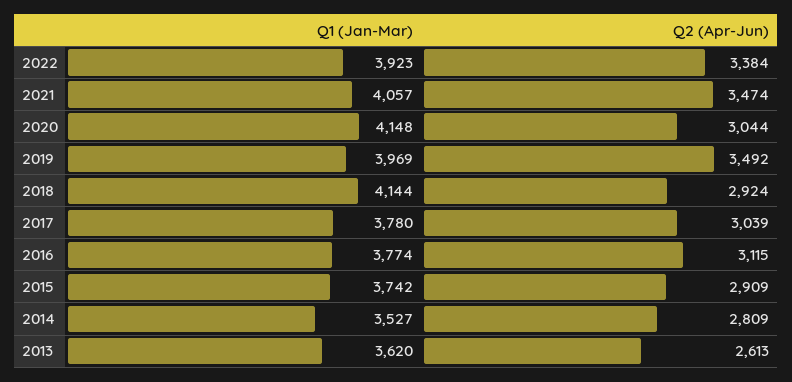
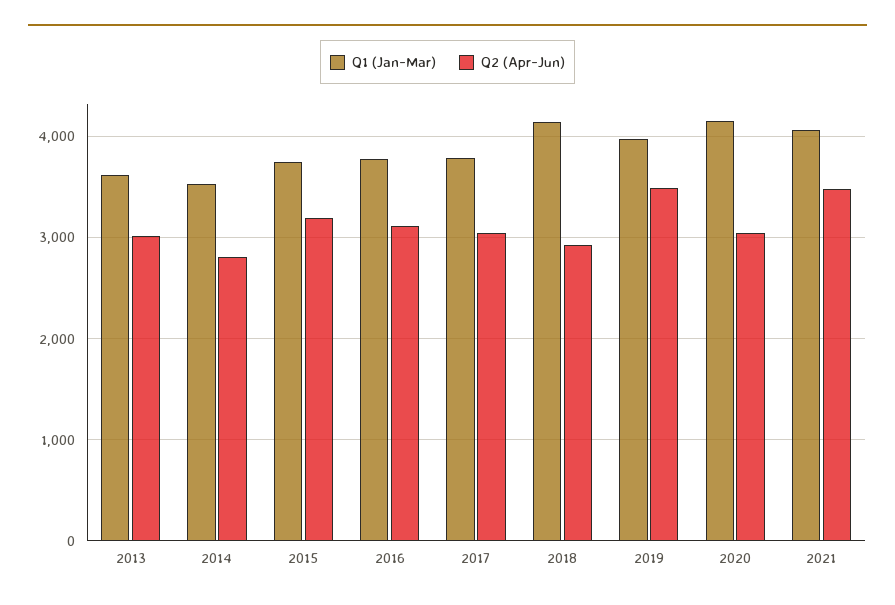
Q1 (Jan-Mar), 2022: 3923 -> none
Q2 (Apr-Jun), 2022: 3384 -> none
Q2 (Apr-Jun), 2015: 2909 -> 3200
Q2 (Apr-Jun), 2013: 2613 -> 3000

